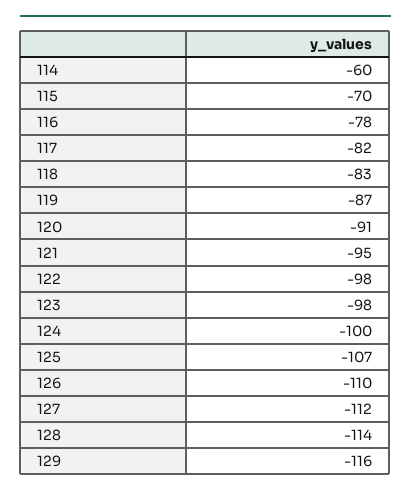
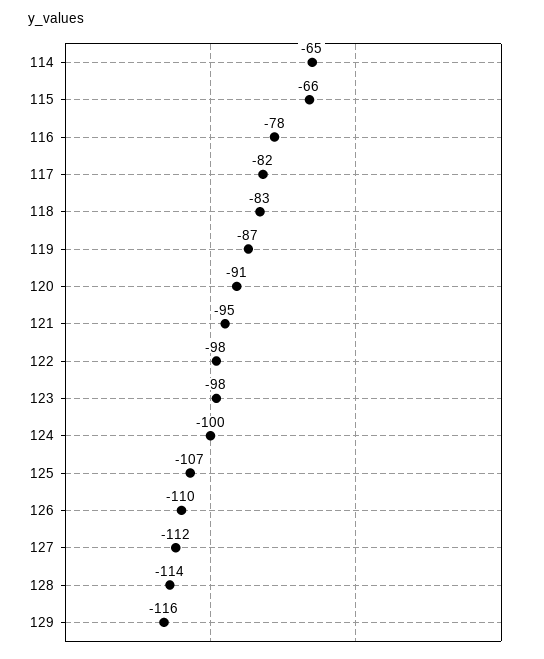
114: -60 -> -65
115: -70 -> -66

